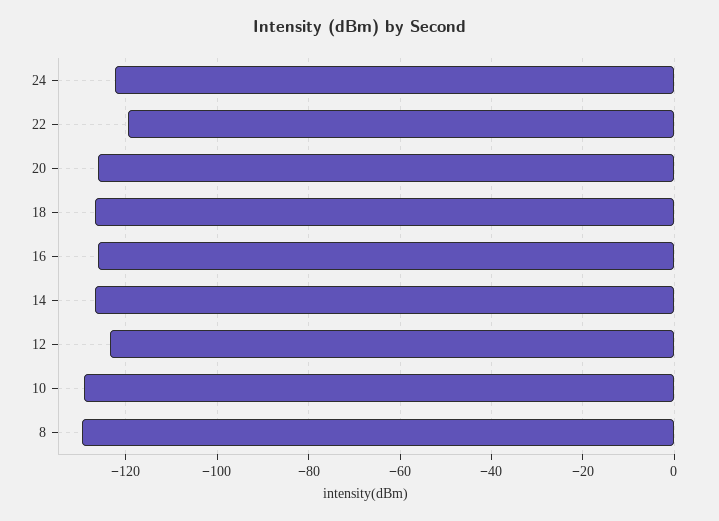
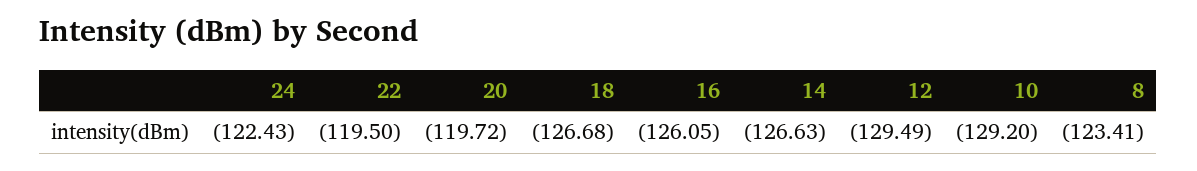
20: -126 -> -119.72
12: -124 -> -129.49
8: -130 -> -123.41

